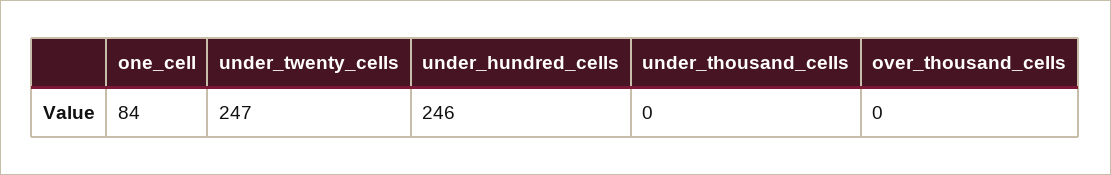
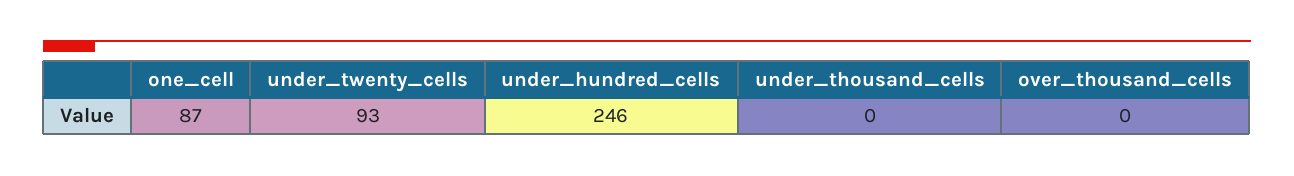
one_cell: 84 -> 87
under_twenty_cells: 247 -> 93

